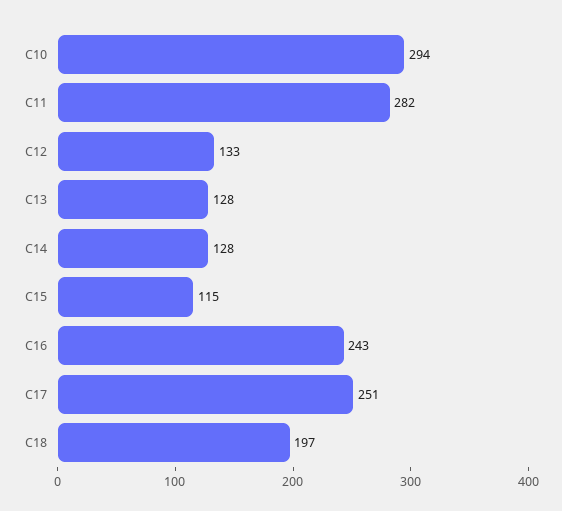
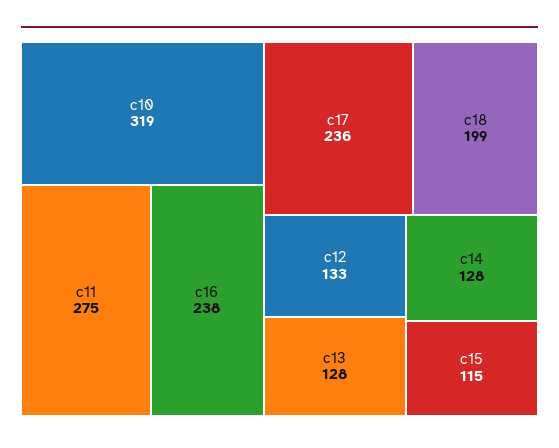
C10: 294 -> 319
C11: 282 -> 275
C16: 243 -> 238
C17: 251 -> 236
C18: 197 -> 199

